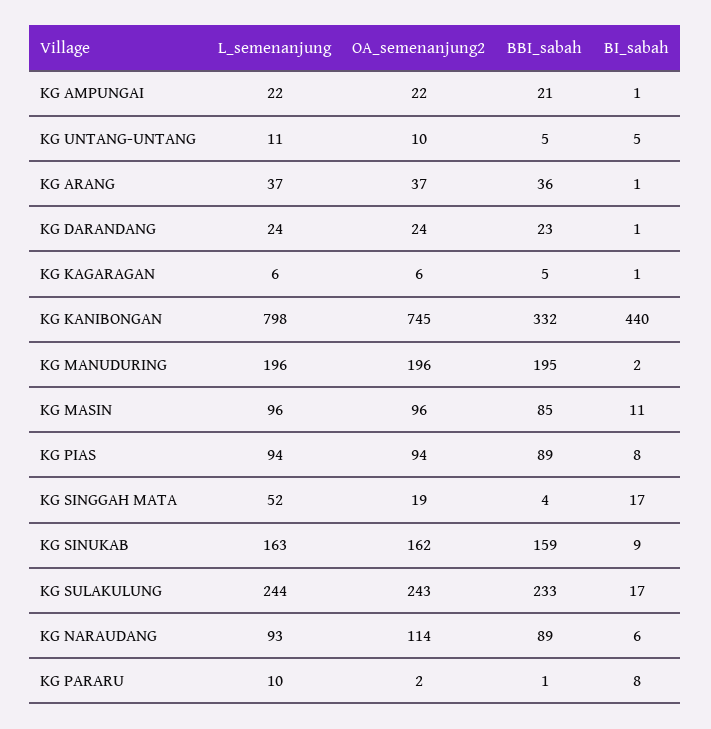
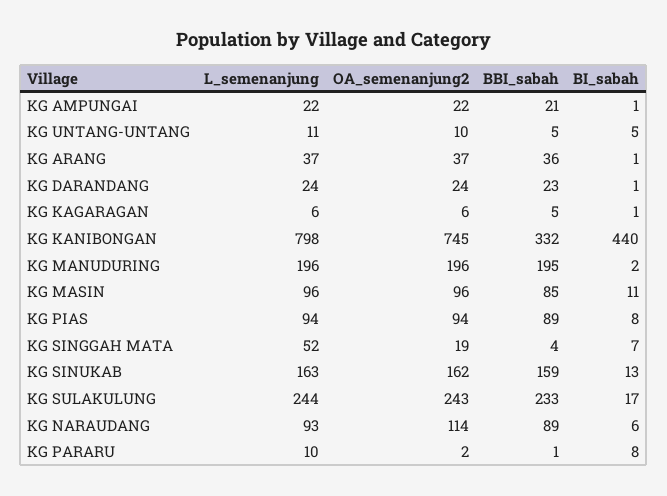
BI_sabah, KG SINGGAH MATA: 17 -> 7
BI_sabah, KG SINUKAB: 9 -> 13

